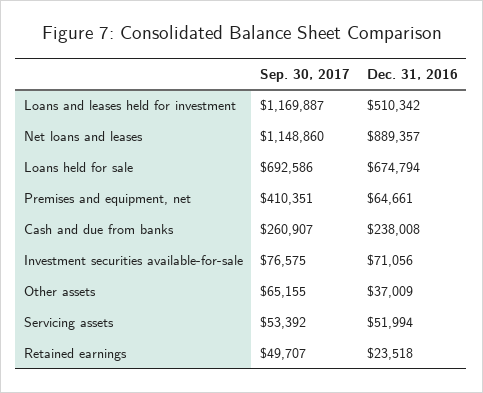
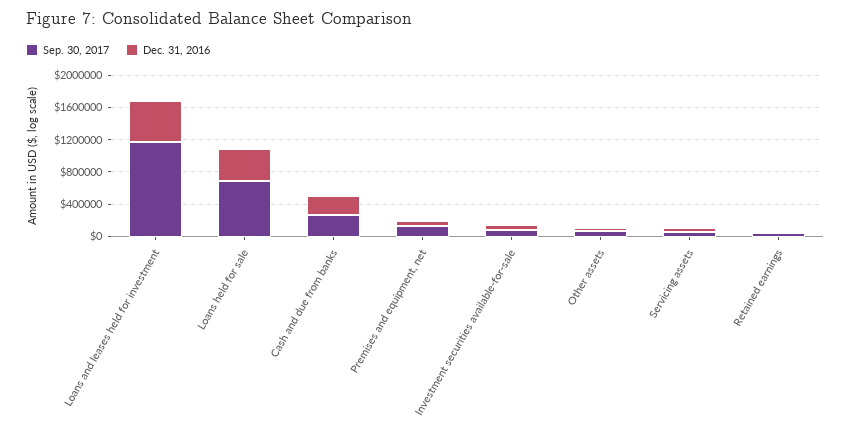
Sep. 30, 2017, Net loans and leases: 1148860 -> none
Dec. 31, 2016, Net loans and leases: 889357 -> none
Dec. 31, 2016, Loans held for sale: 674794 -> 400000
Sep. 30, 2017, Premises and equipment, net: 410351 -> 100000

